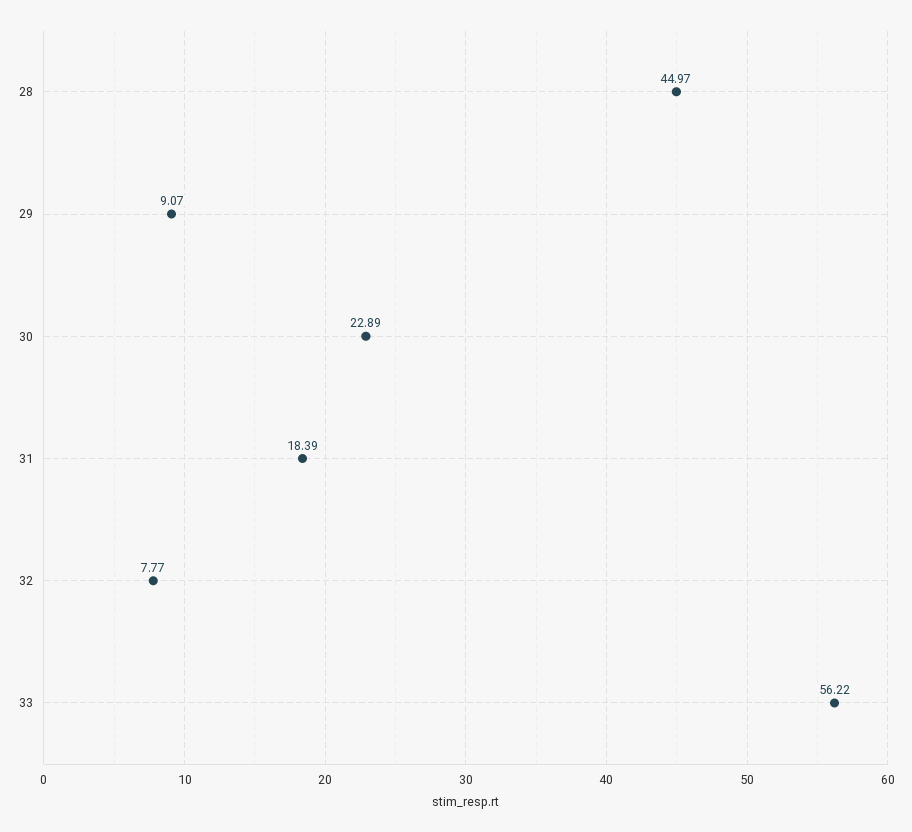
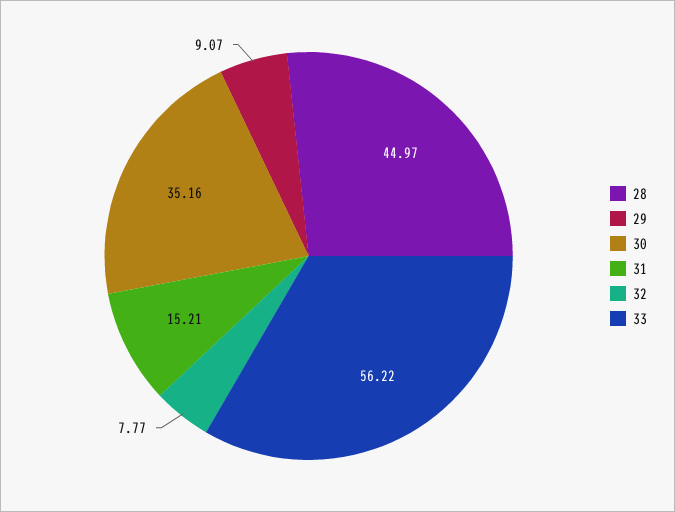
30: 22.89 -> 35.16
31: 18.39 -> 15.21

